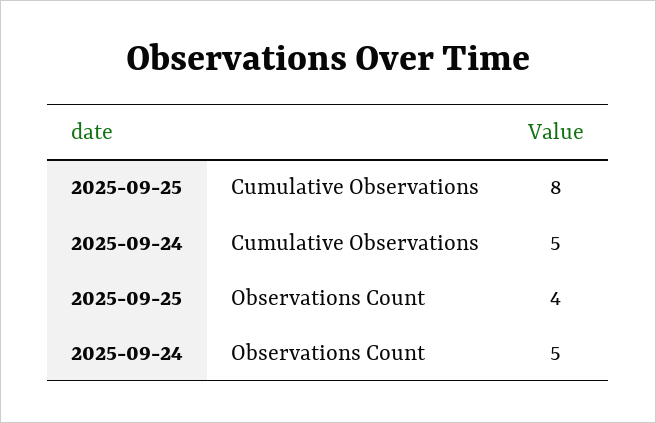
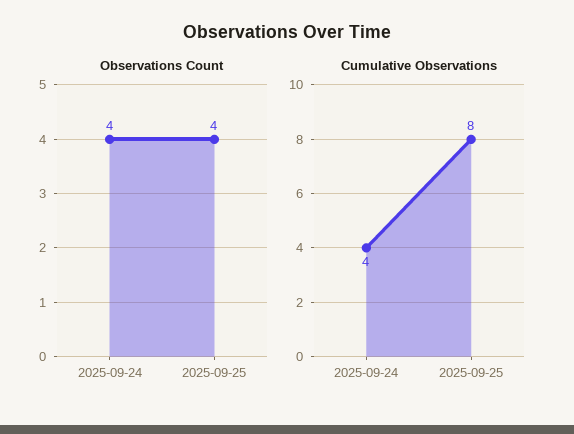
Cumulative Observations, 2025-09-24: 5 -> 4
Observations Count, 2025-09-24: 5 -> 4

